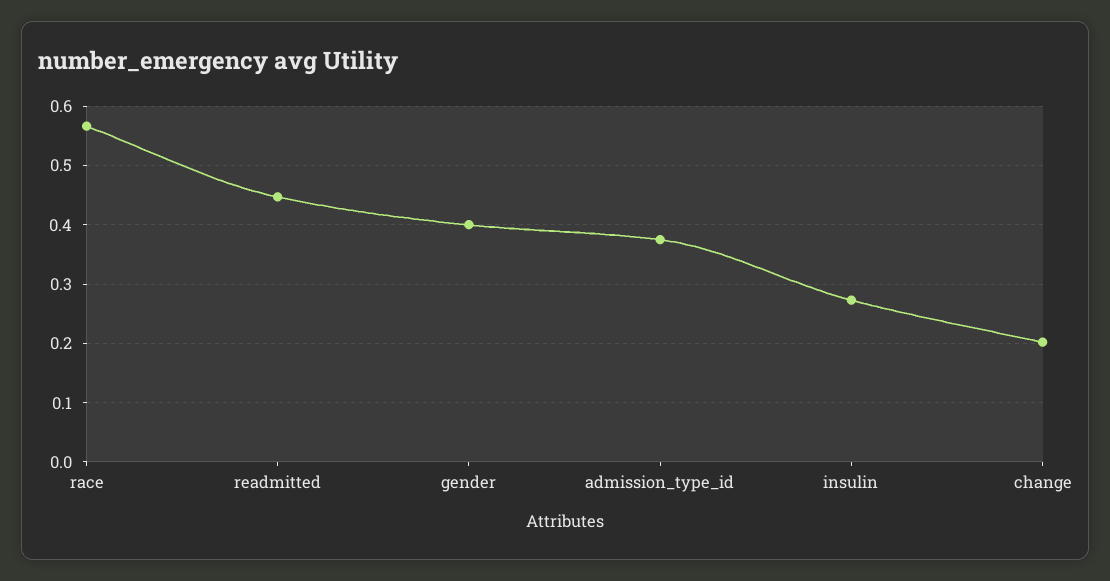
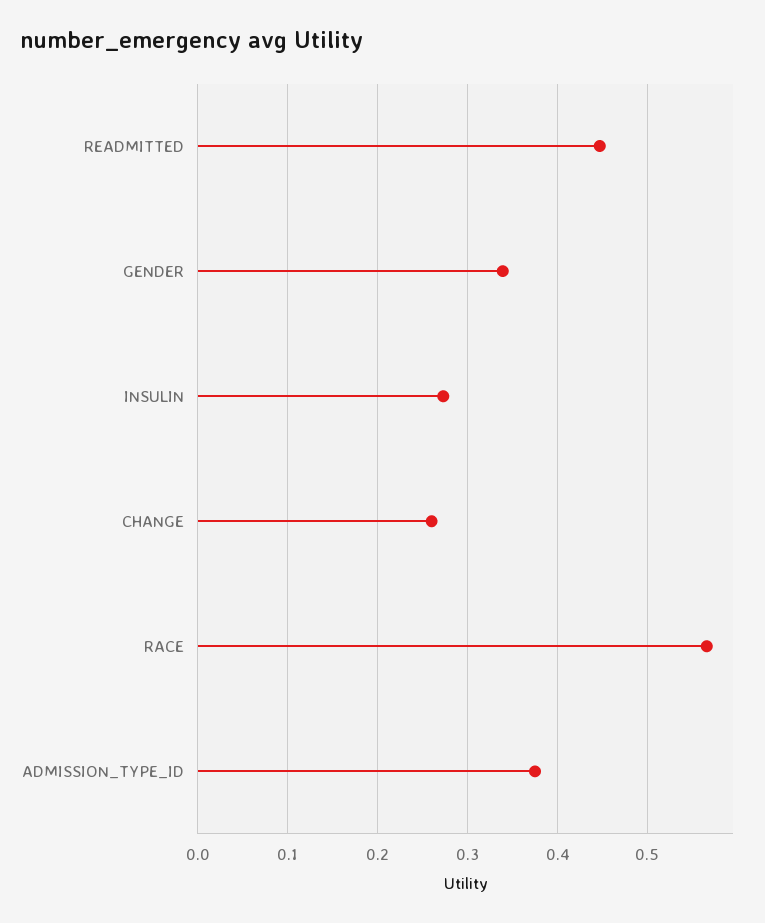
gender: 0.4 -> 0.34
change: 0.2 -> 0.26

